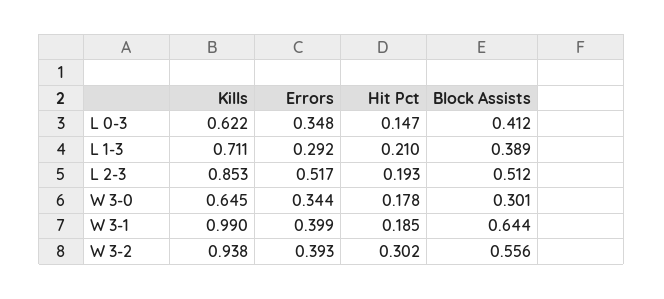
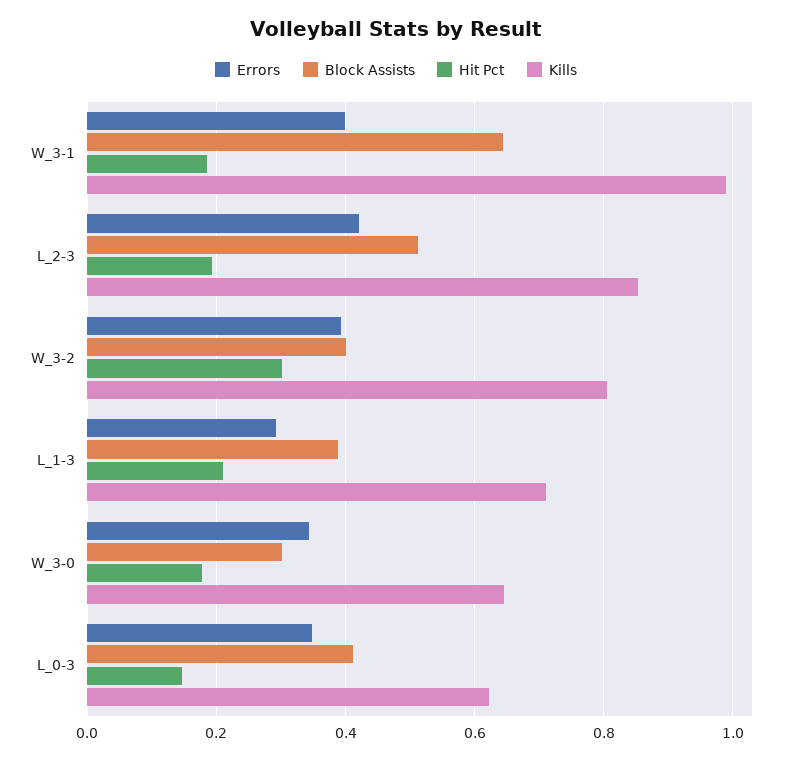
Errors, L 2-3: 0.517 -> 0.42
Kills, W 3-2: 0.938 -> 0.8
Block Assists, W 3-2: 0.556 -> 0.4

